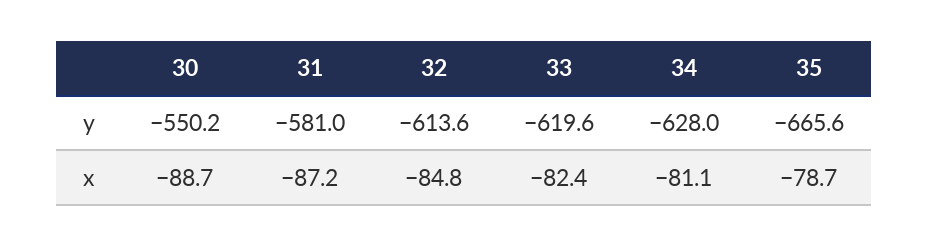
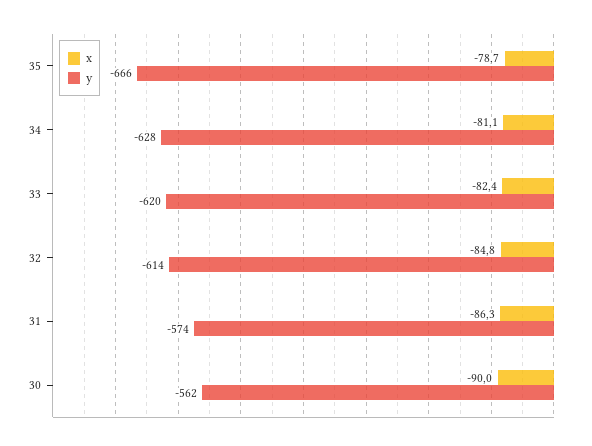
y, 30: -550.2 -> -562
y, 31: -581 -> -574
x, 30: -88.7 -> -90
x, 31: -87.2 -> -86.3

